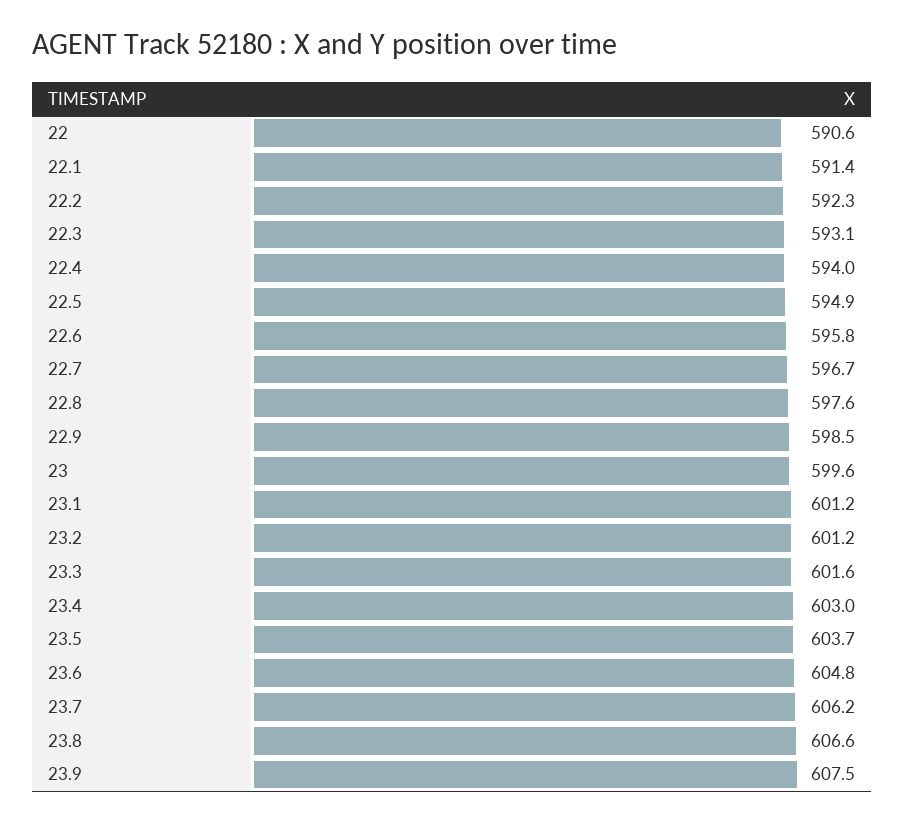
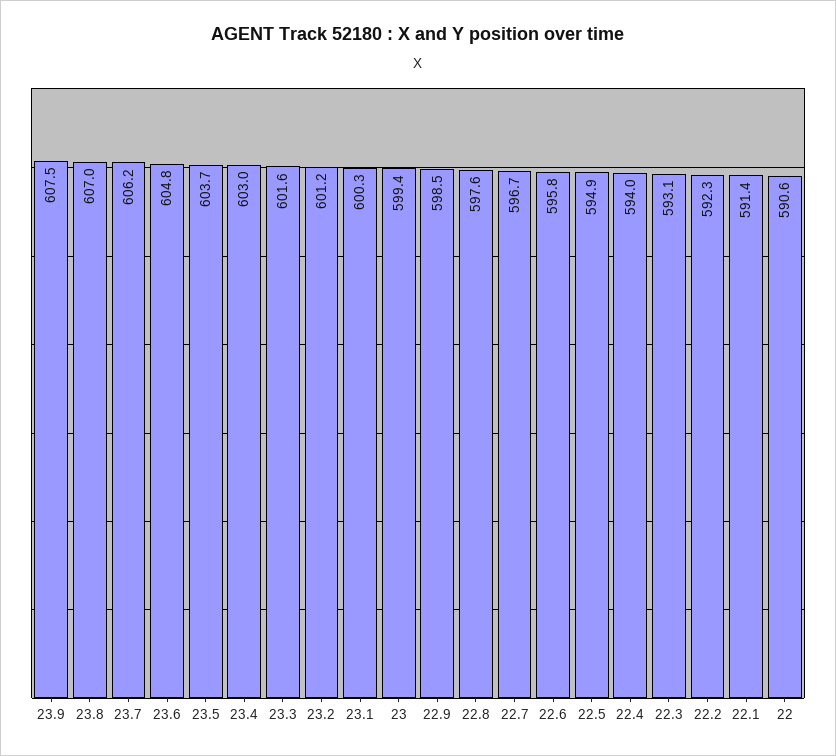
23: 599.6 -> 599.4
23.1: 601.2 -> 600.3
23.8: 606.6 -> 607

